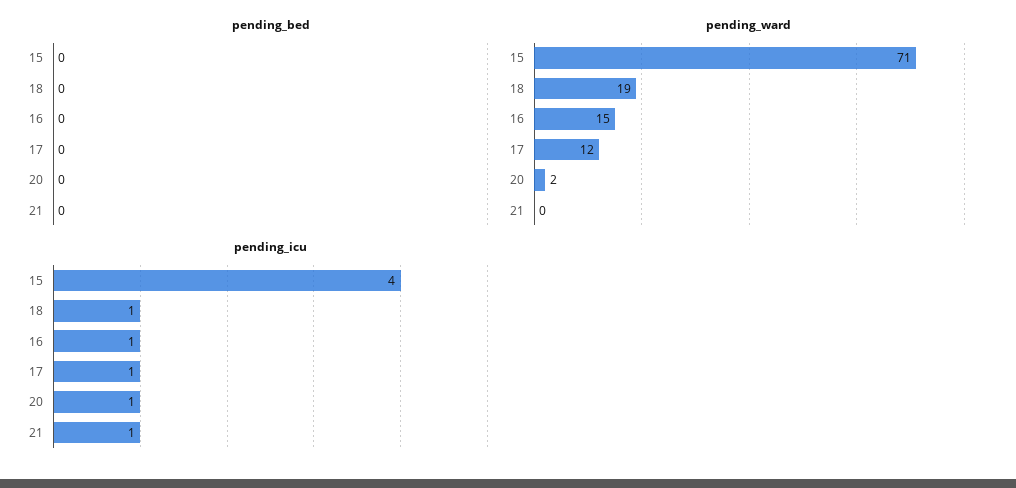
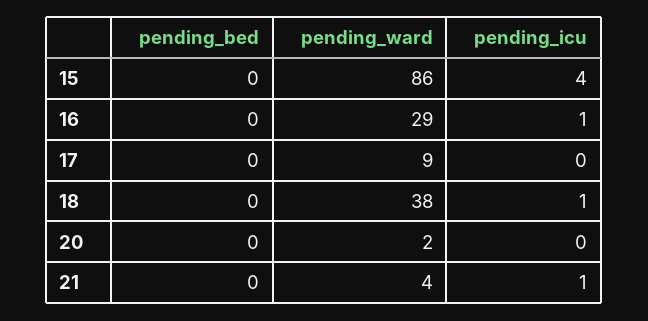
pending_ward, 15: 71 -> 86
pending_ward, 18: 19 -> 38
pending_ward, 16: 15 -> 29
pending_ward, 17: 12 -> 9
pending_ward, 21: 0 -> 4
pending_icu, 17: 1 -> 0
pending_icu, 20: 1 -> 0

